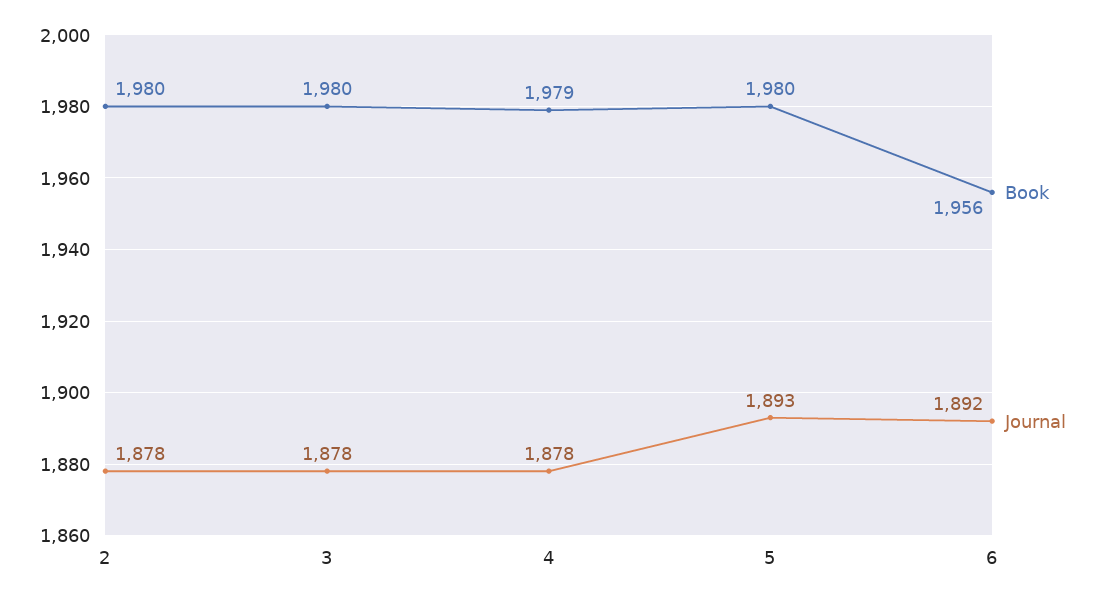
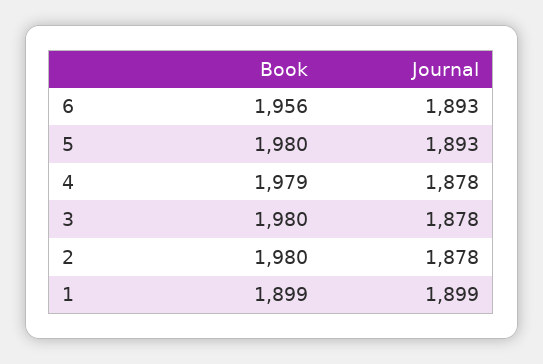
Journal, 6: 1892 -> 1893
Book, 1: none -> 1899
Journal, 1: none -> 1899

